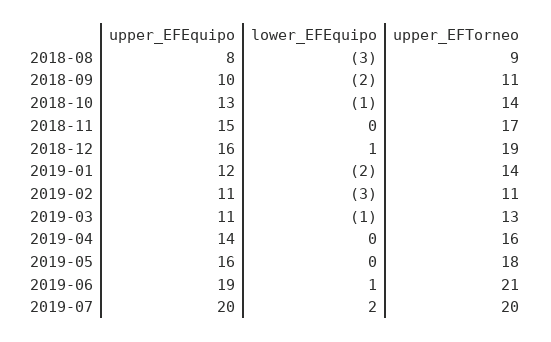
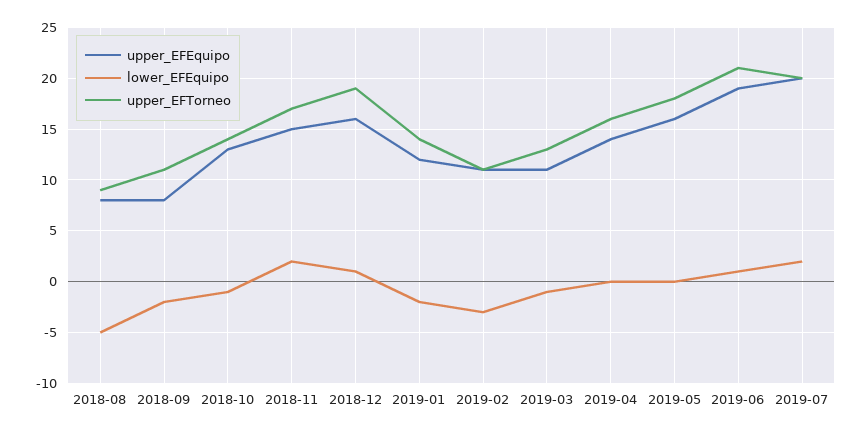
lower_EFEquipo, 2018-08: -3 -> -5
upper_EFEquipo, 2018-09: 10 -> 8
lower_EFEquipo, 2018-11: 0 -> 2

